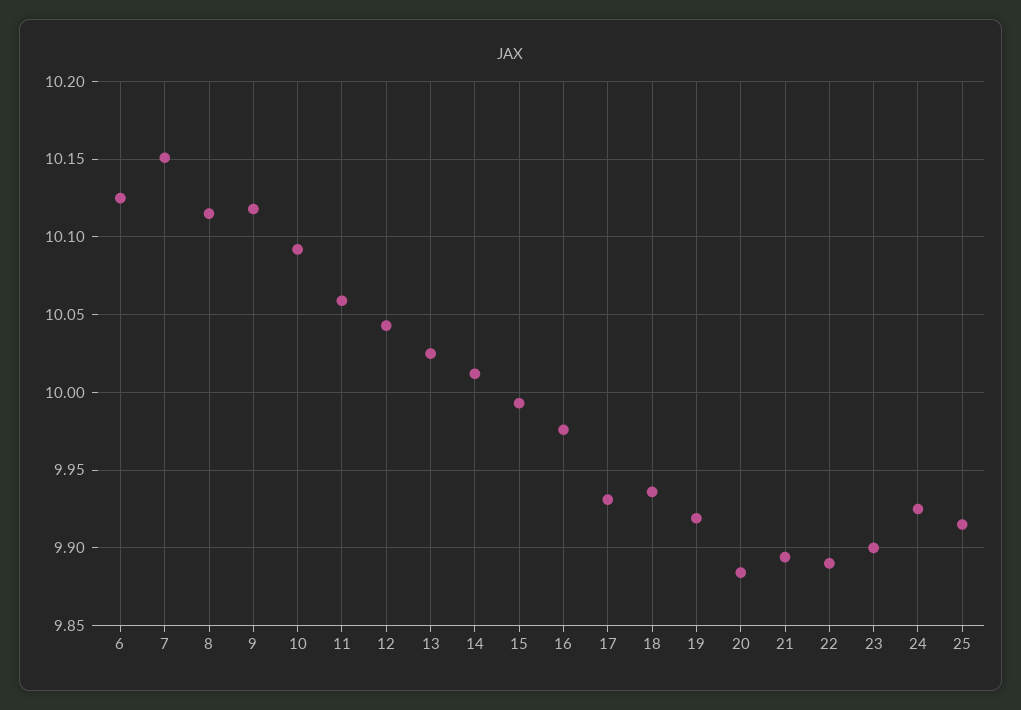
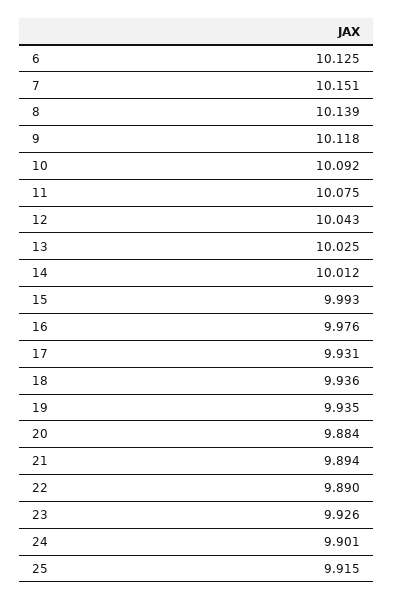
8: 10.115 -> 10.139
11: 10.06 -> 10.075
19: 9.92 -> 9.935
23: 9.9 -> 9.926
24: 9.925 -> 9.901

